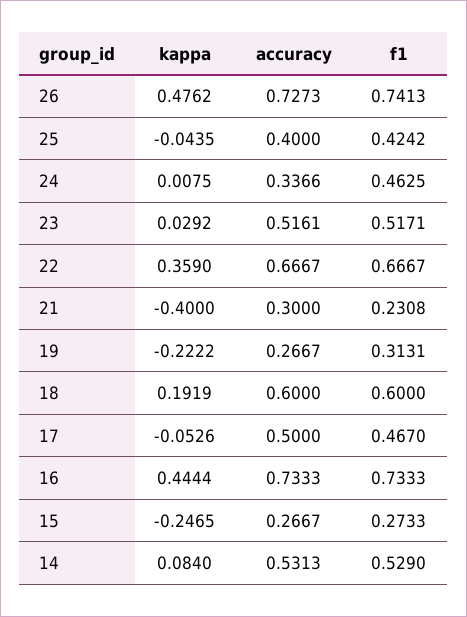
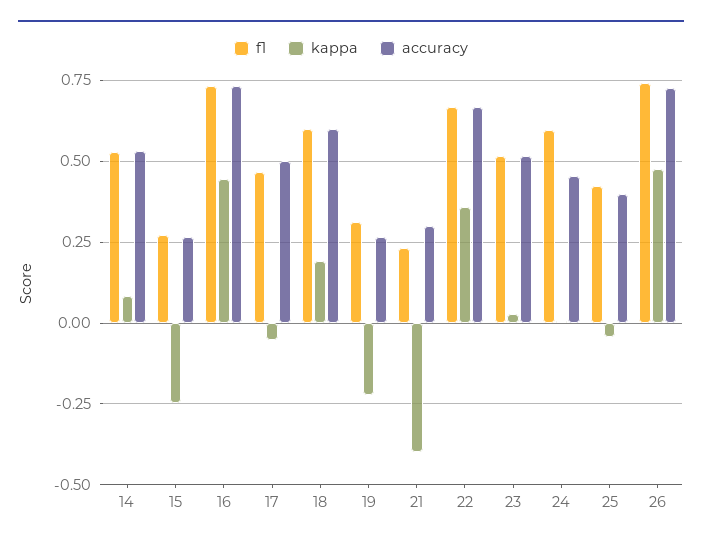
accuracy, 24: 0.3366 -> 0.45
f1, 24: 0.4625 -> 0.6

